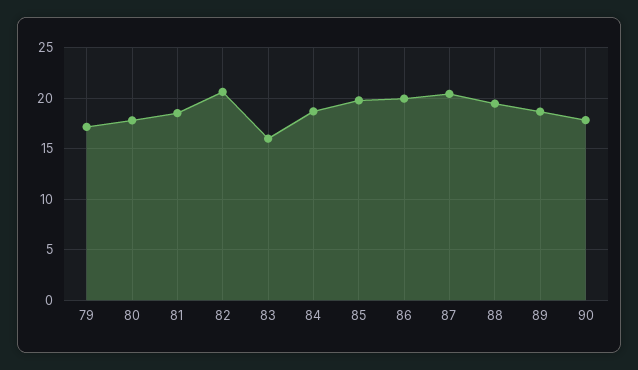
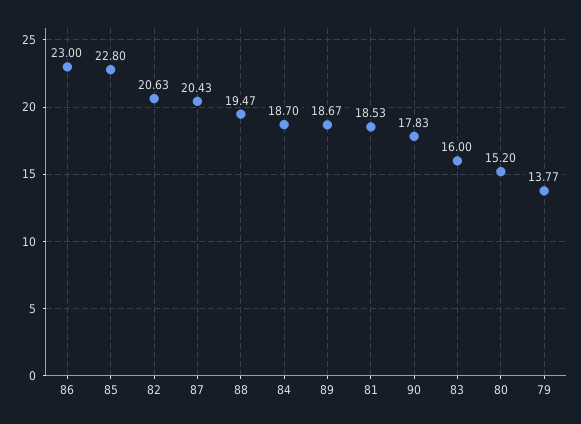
79: 17 -> 13.77
80: 18 -> 15.2
85: 20 -> 22.8
86: 20 -> 23

